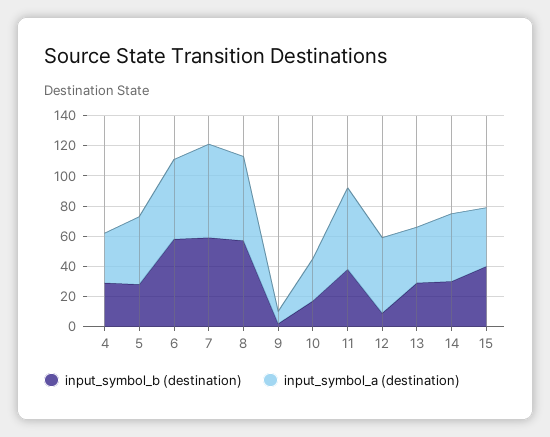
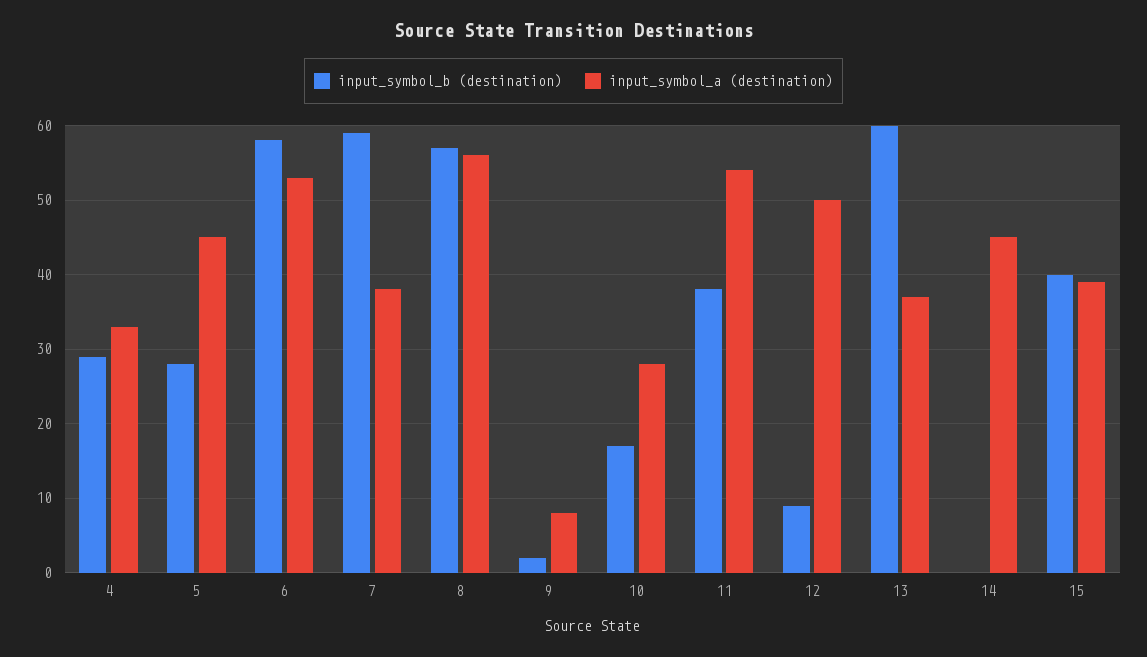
input_symbol_a (destination), 7: 60 -> 38
input_symbol_b (destination), 13: 30 -> 60
input_symbol_b (destination), 14: 30 -> 0

